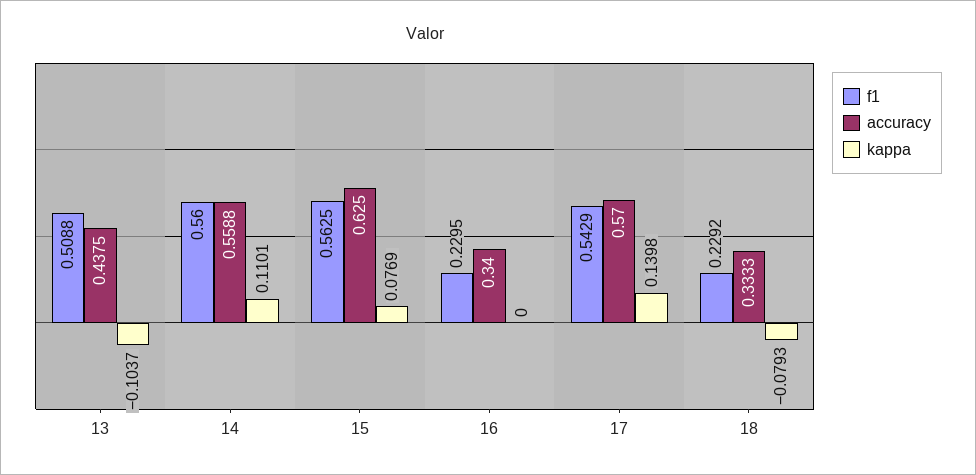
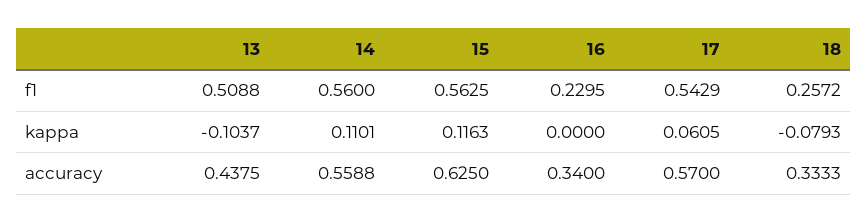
kappa, 15: 0.0769 -> 0.1163
kappa, 17: 0.1398 -> 0.0605
f1, 18: 0.2292 -> 0.2572

